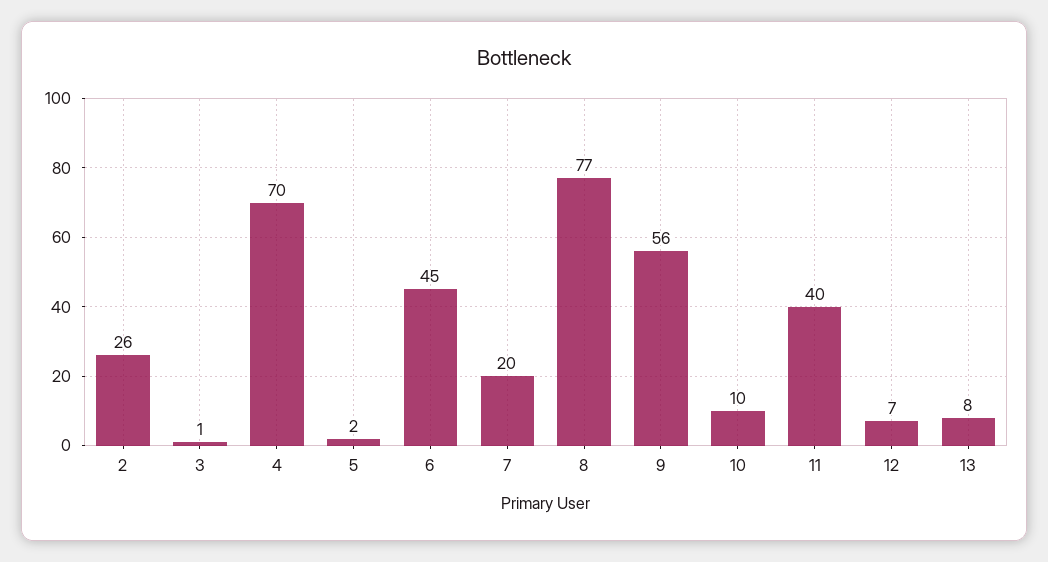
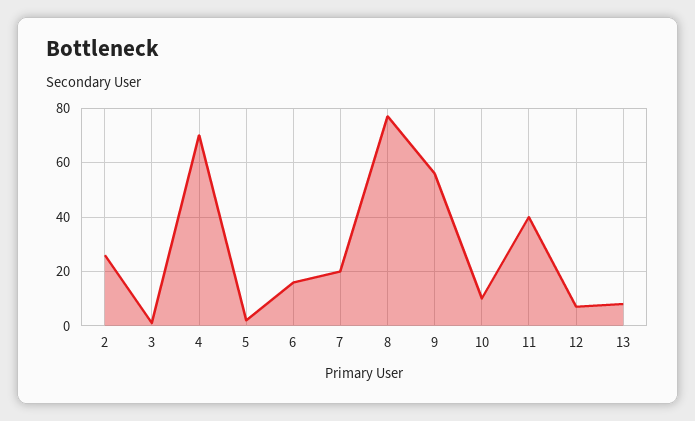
6: 45 -> 15

